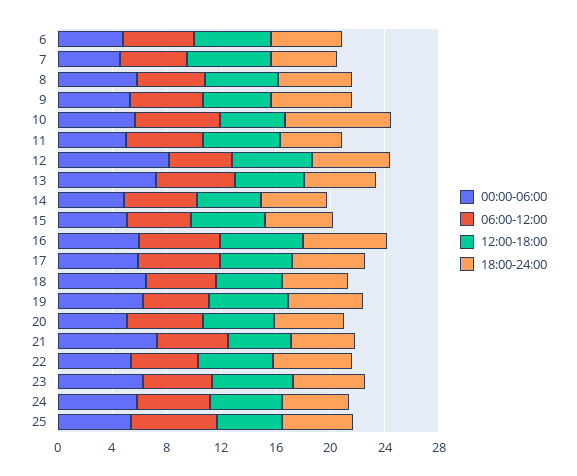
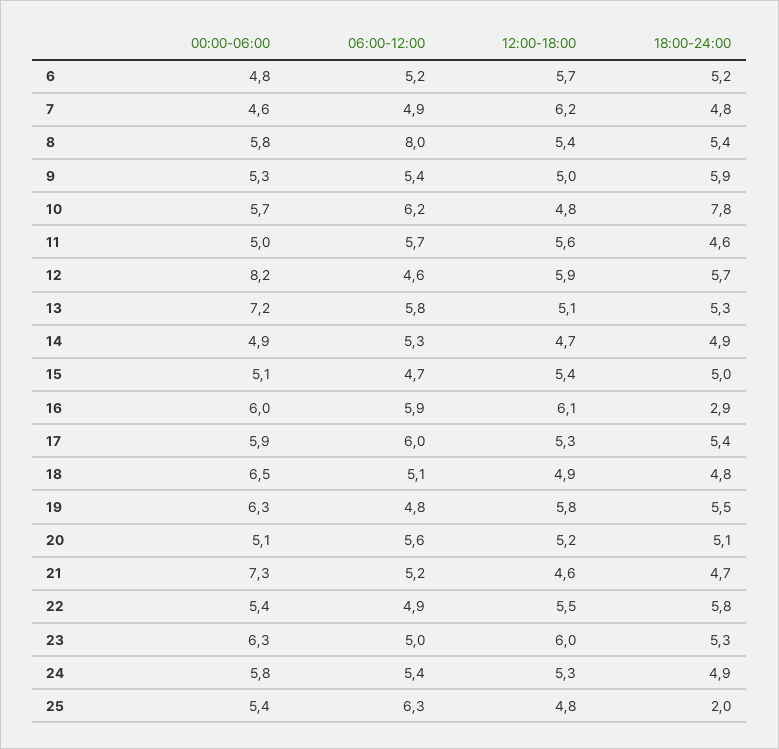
06:00-12:00, 8: 5 -> 8
18:00-24:00, 16: 6 -> 2.9
18:00-24:00, 25: 5 -> 2

